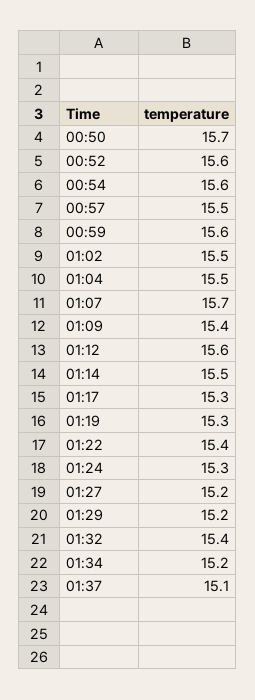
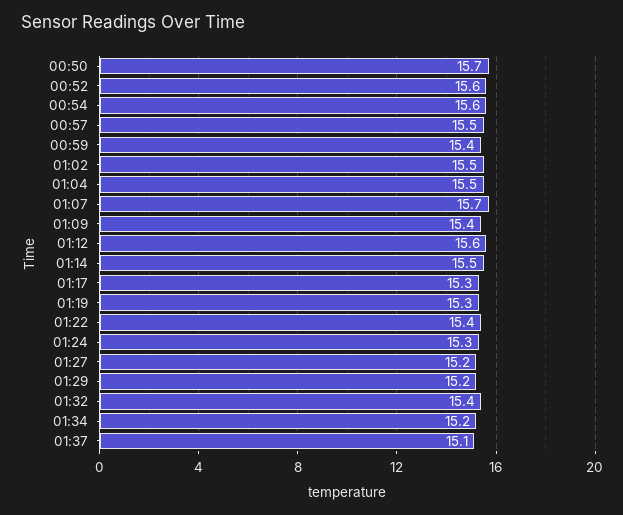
00:59: 15.6 -> 15.4

